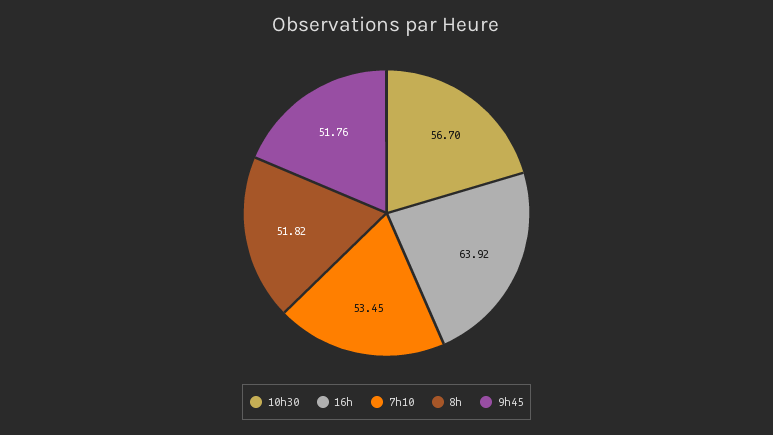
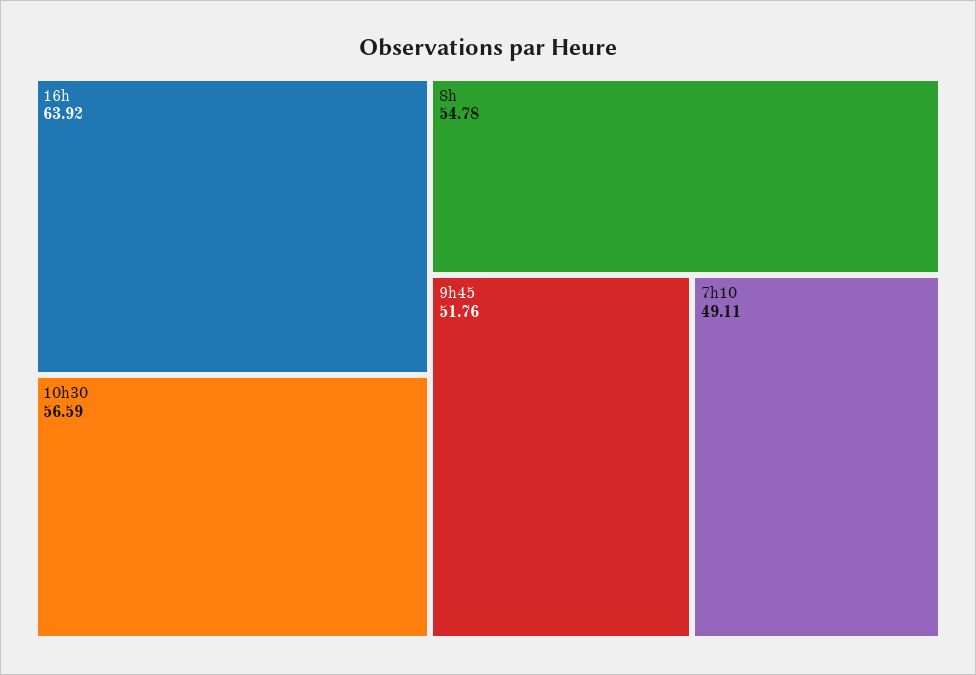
10h30: 56.7 -> 56.59
7h10: 53.45 -> 49.11
8h: 51.82 -> 54.78

